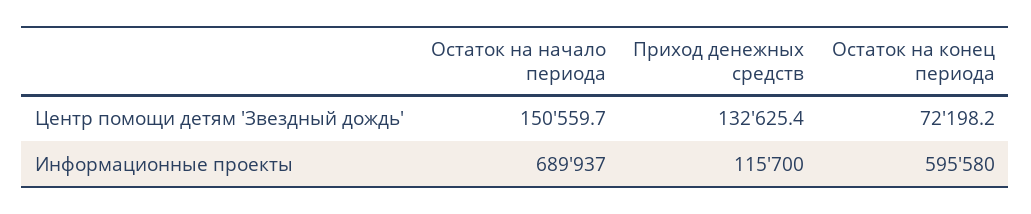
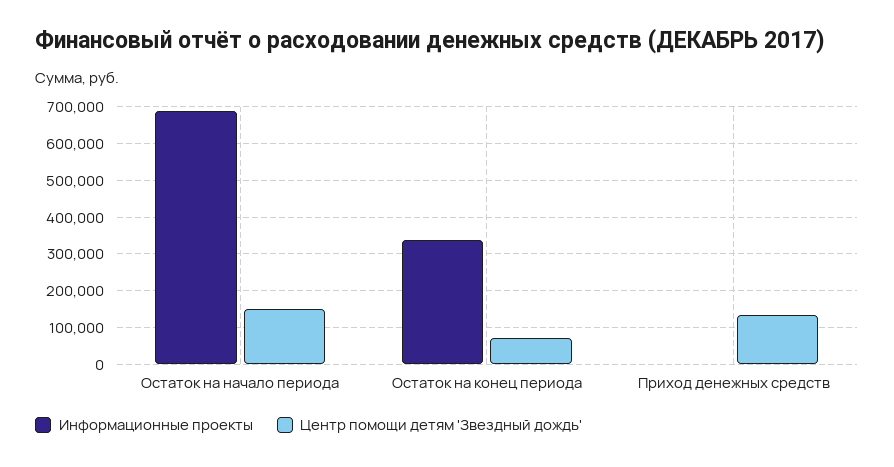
Информационные проекты, Приход денежных средств: 115700 -> 0
Информационные проекты, Остаток на конец периода: 595580 -> 340000

